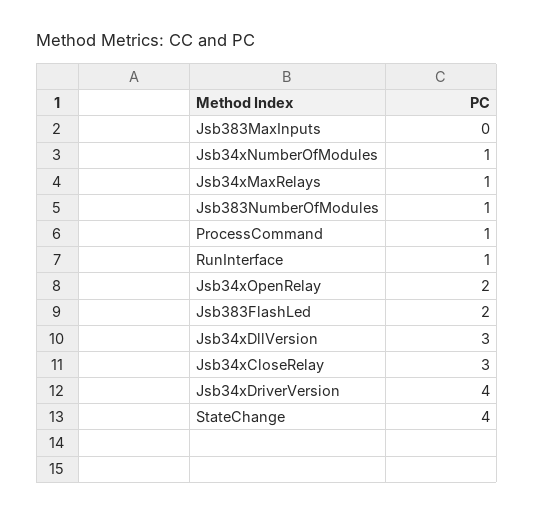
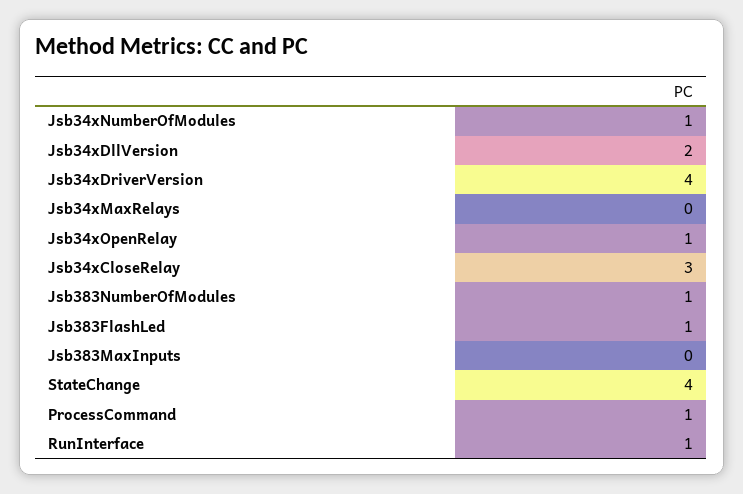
Jsb34xMaxRelays: 1 -> 0
Jsb34xOpenRelay: 2 -> 1
Jsb383FlashLed: 2 -> 1
Jsb34xDllVersion: 3 -> 2

